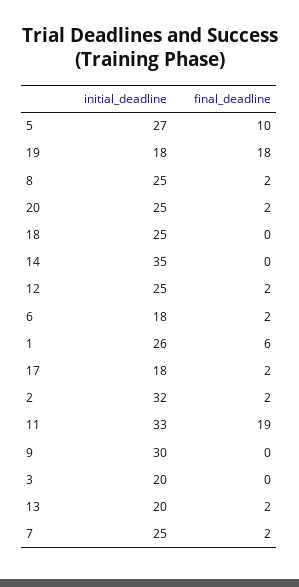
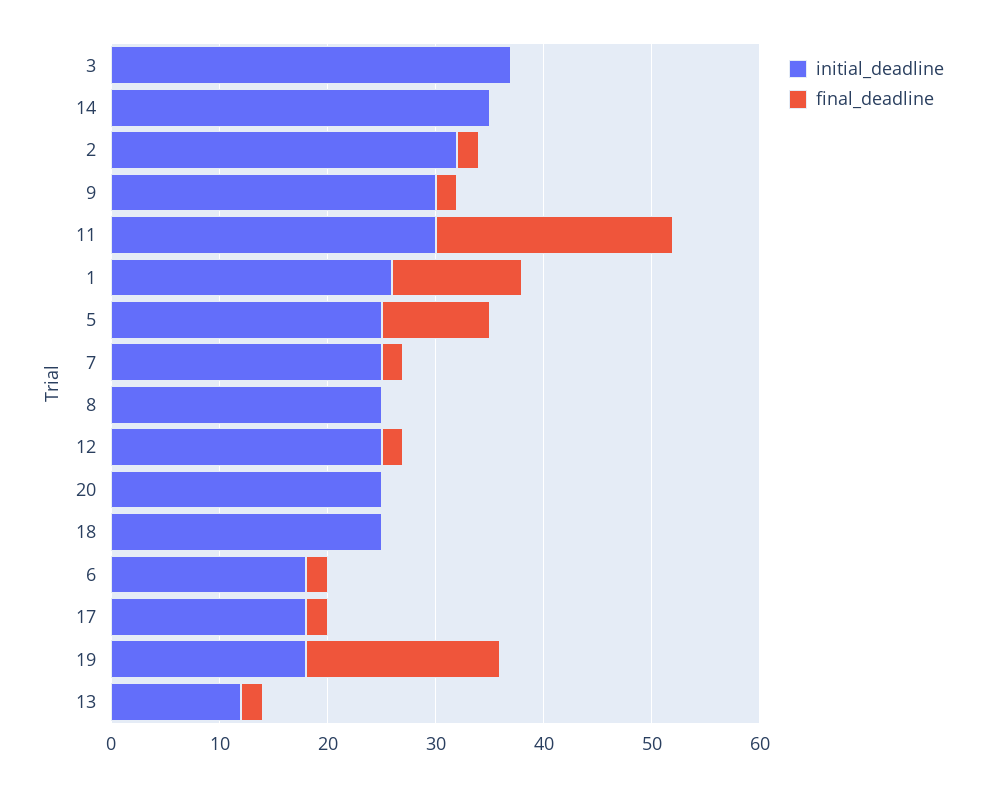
initial_deadline, 5: 27 -> 25
final_deadline, 8: 2 -> 0
final_deadline, 20: 2 -> 0
final_deadline, 1: 6 -> 12
initial_deadline, 11: 33 -> 30
final_deadline, 11: 19 -> 22
final_deadline, 9: 0 -> 2
initial_deadline, 3: 20 -> 37
initial_deadline, 13: 20 -> 12

